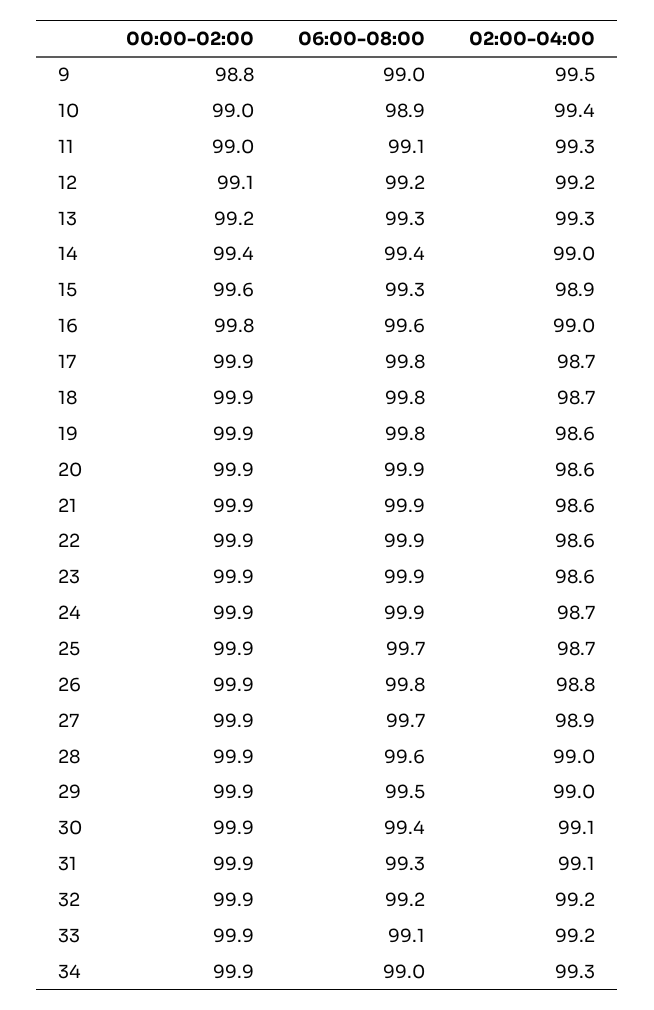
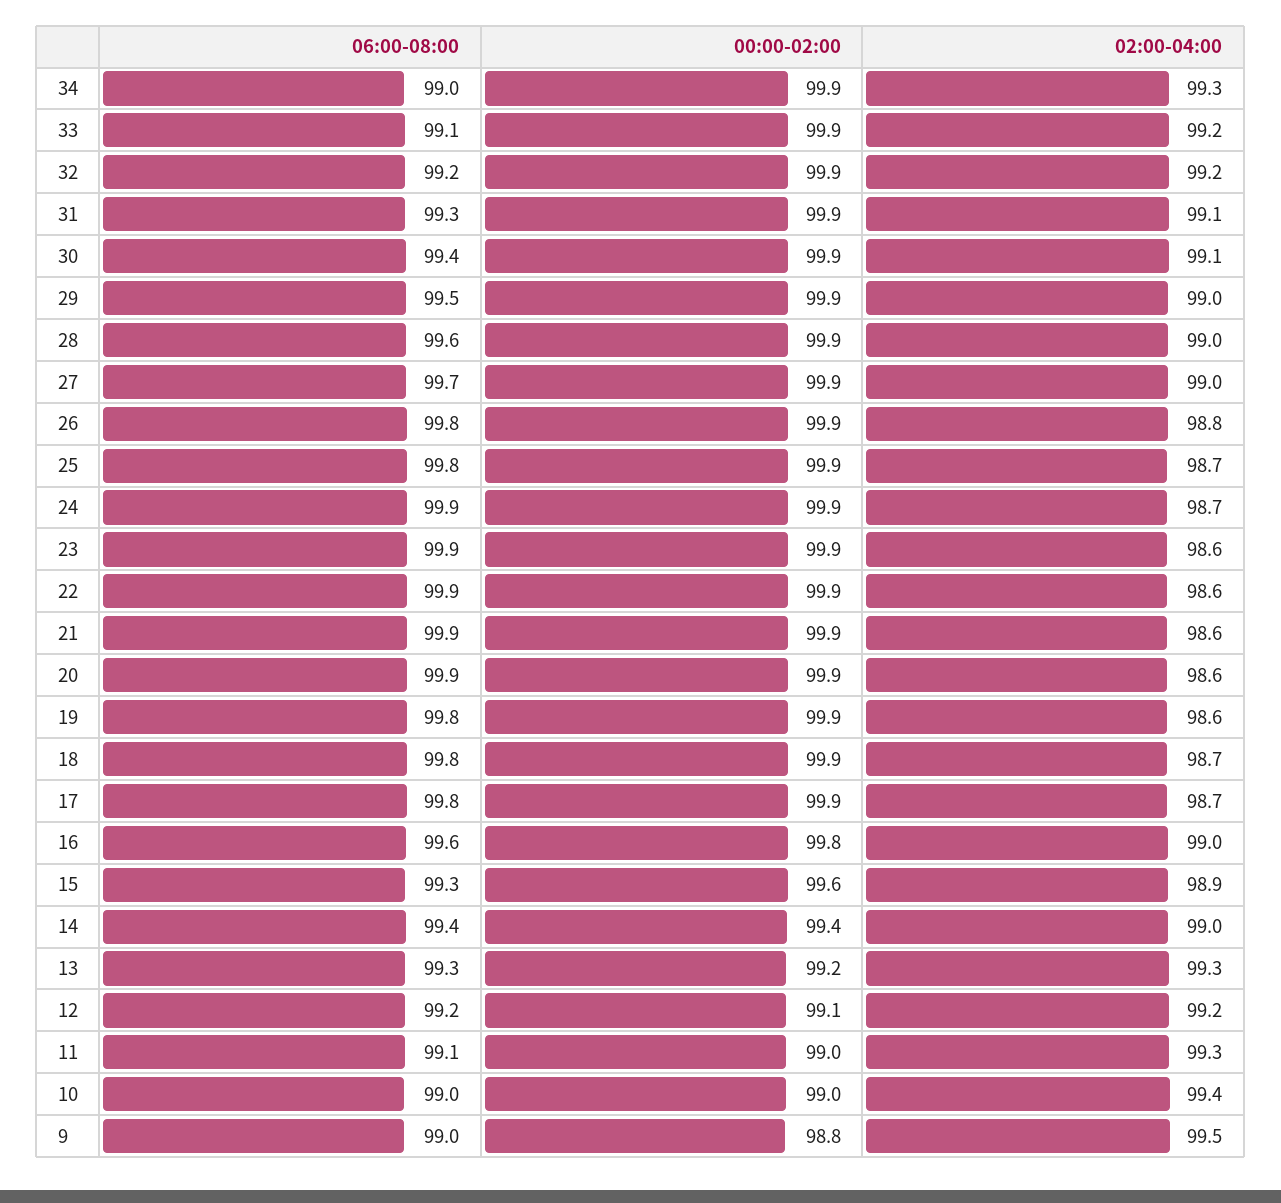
06:00-08:00, 10: 98.9 -> 99
06:00-08:00, 25: 99.7 -> 99.8
02:00-04:00, 27: 98.9 -> 99

